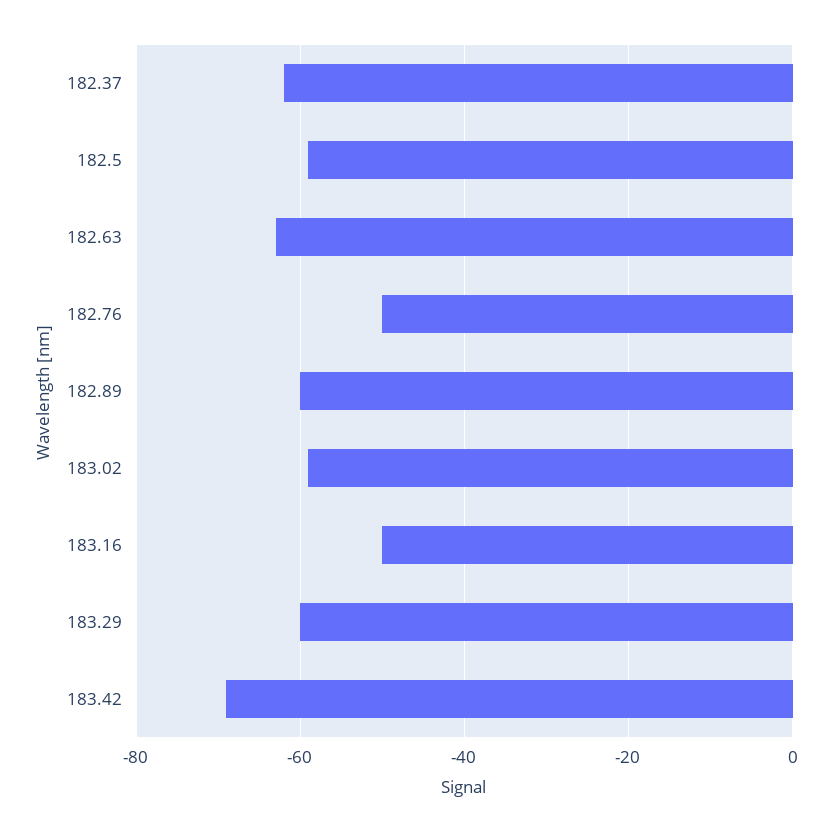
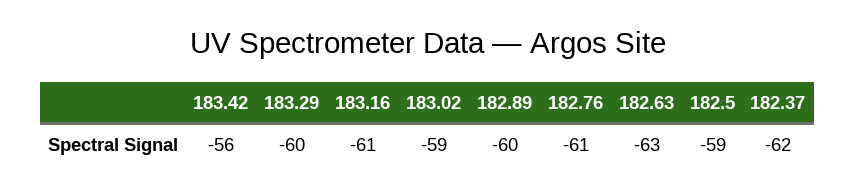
182.76: -50 -> -61
183.16: -50 -> -61
183.42: -70 -> -56

